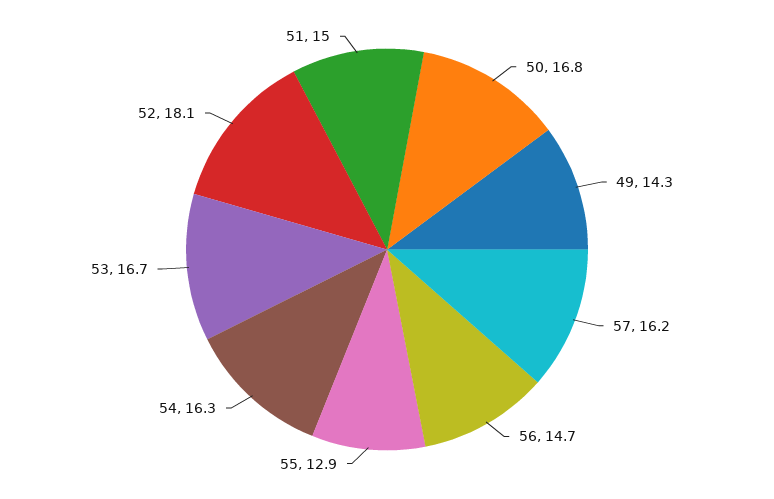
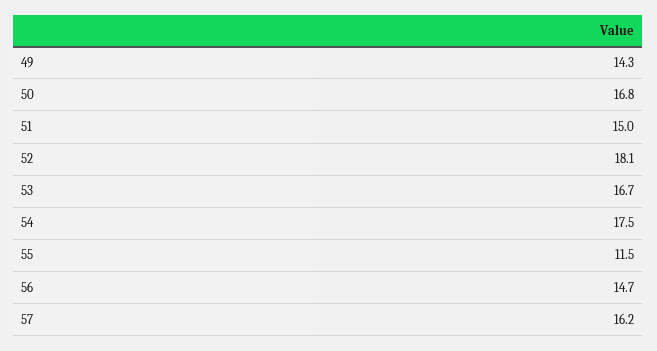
55: 12.9 -> 11.5
54: 16.3 -> 17.5

